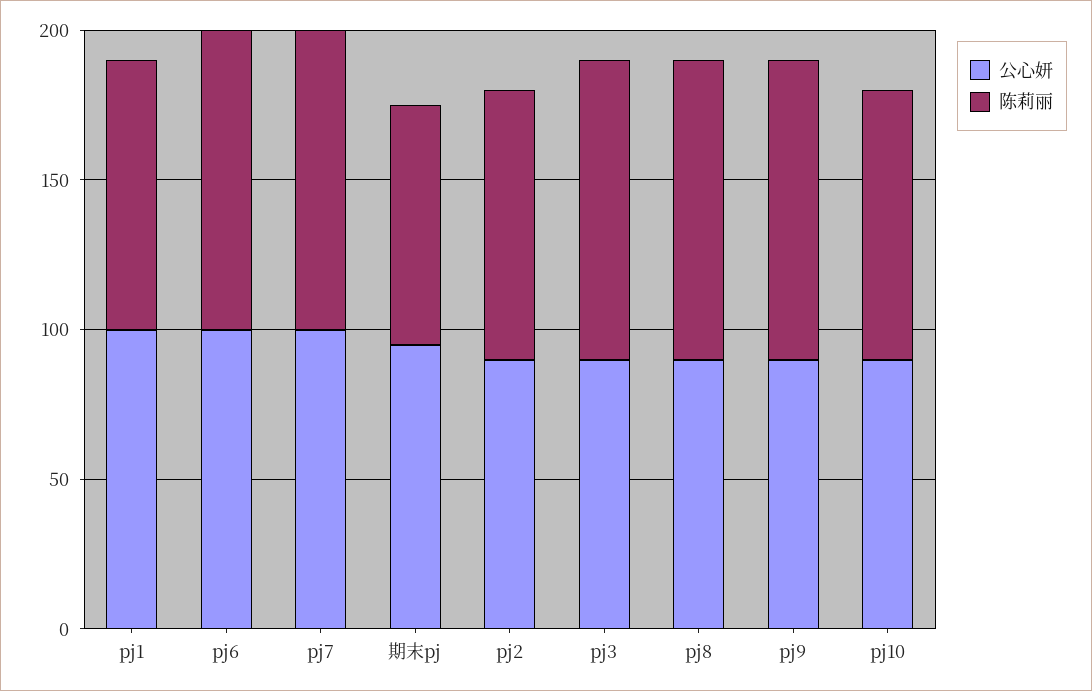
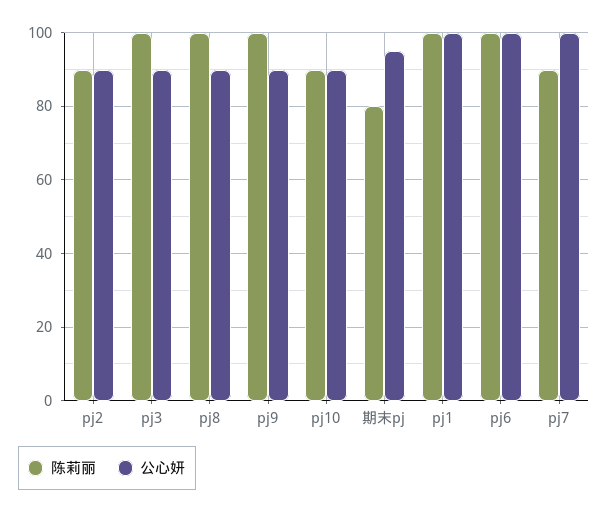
陈莉丽, pj1: 90 -> 100
陈莉丽, pj7: 100 -> 90

